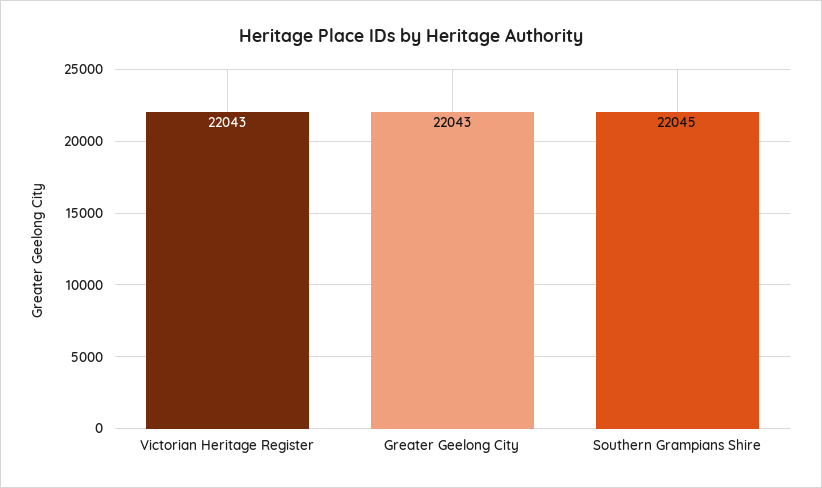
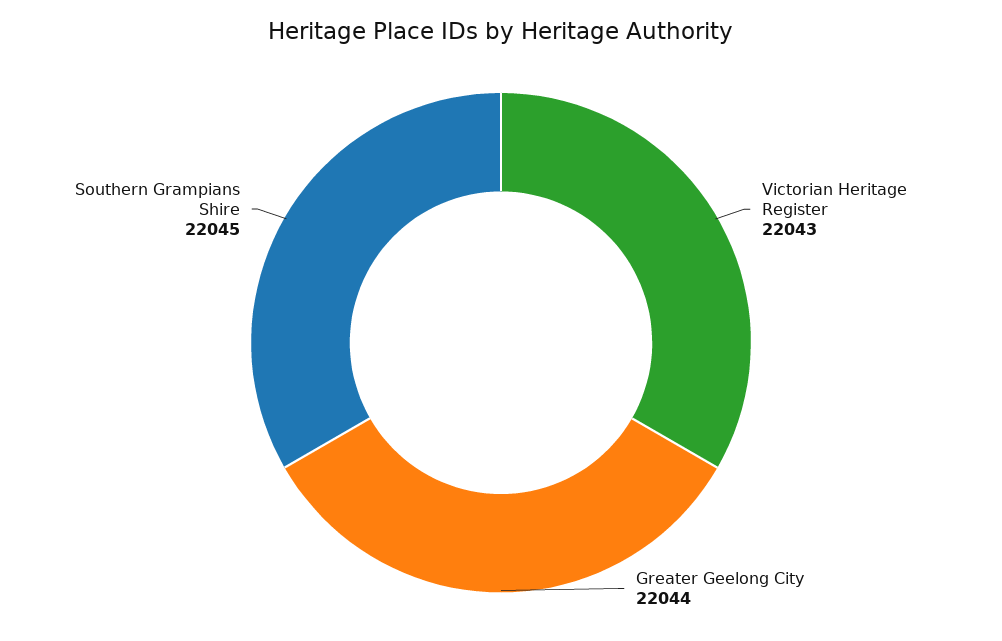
Greater Geelong City: 22043 -> 22044

